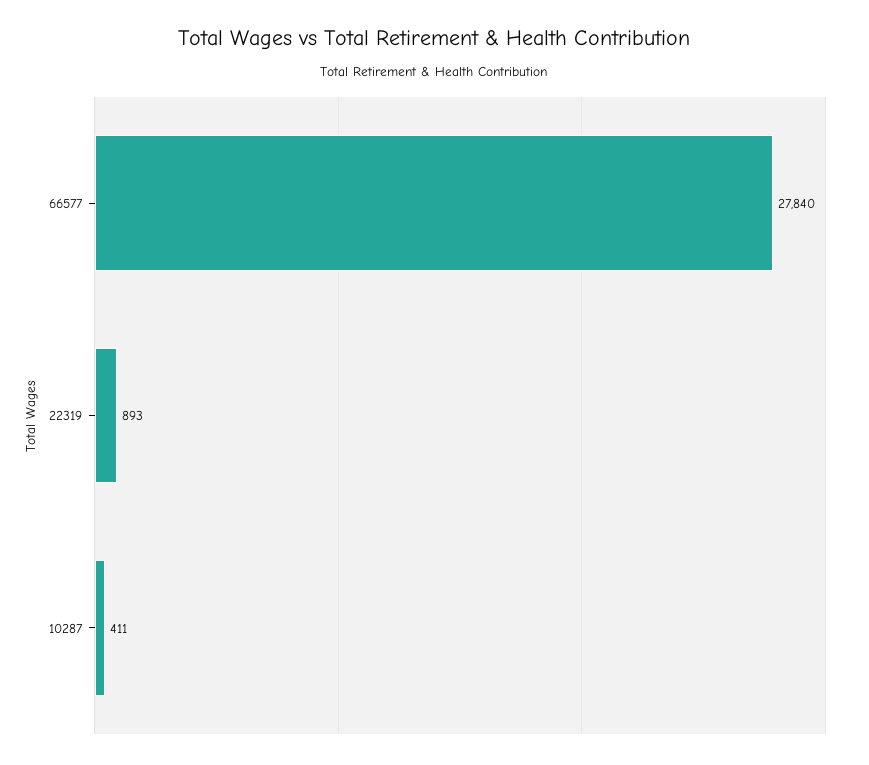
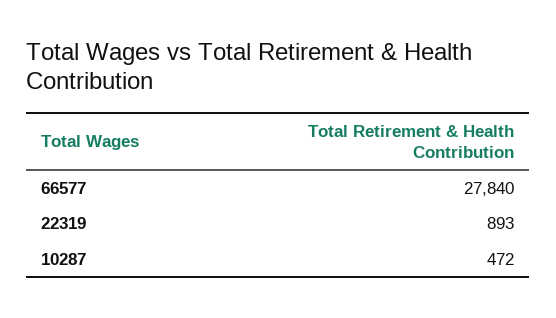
10287: 411 -> 472

